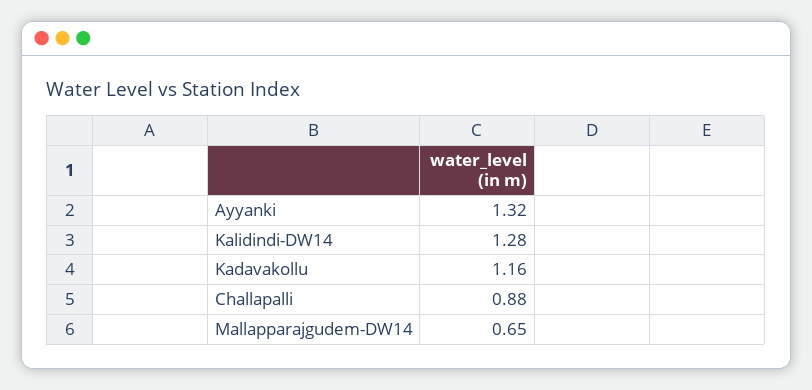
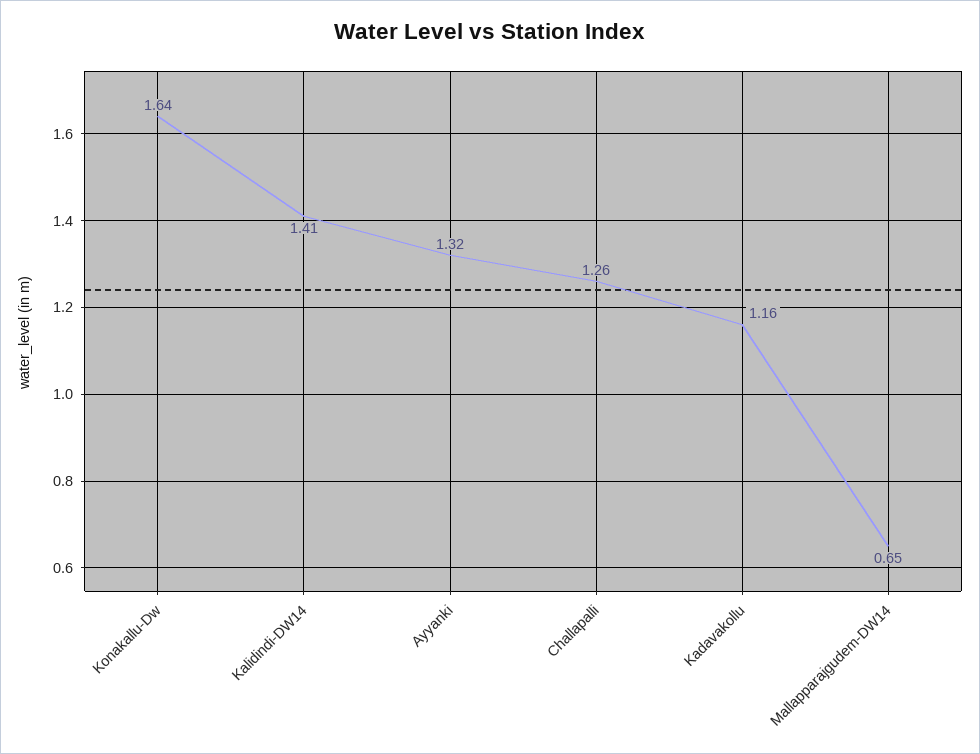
Kalidindi-DW14: 1.28 -> 1.41
Challapalli: 0.88 -> 1.26
Konakallu-Dw: none -> 1.64

